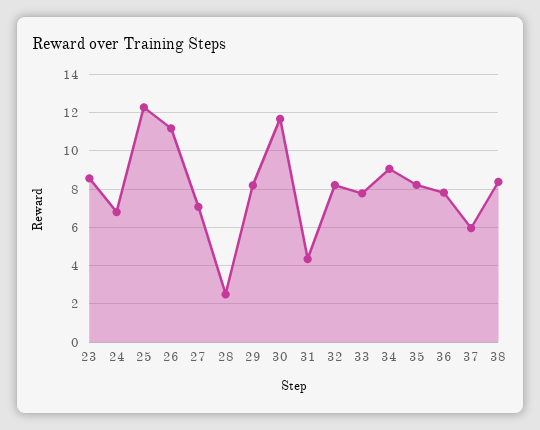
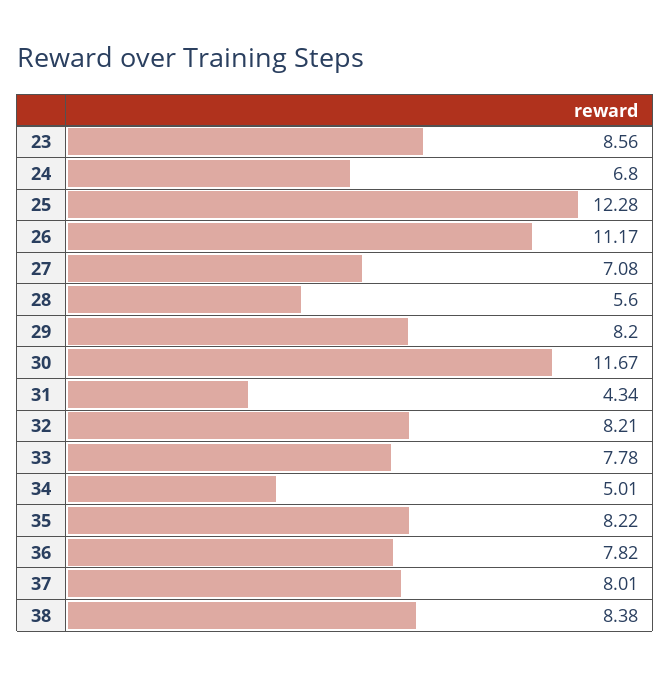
28: 2.5 -> 5.6
34: 9 -> 5.01
37: 6 -> 8.01

